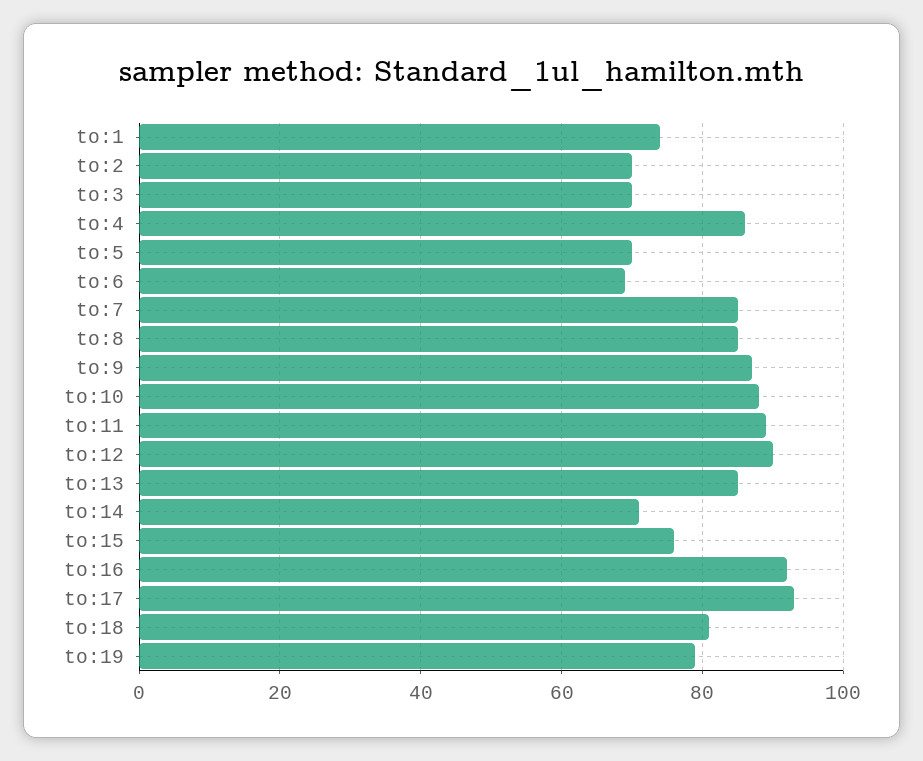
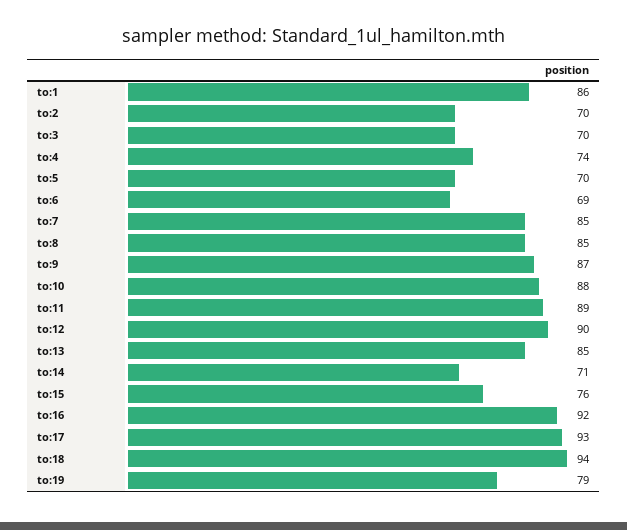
to:1: 75 -> 86
to:4: 85 -> 74
to:18: 80 -> 94

